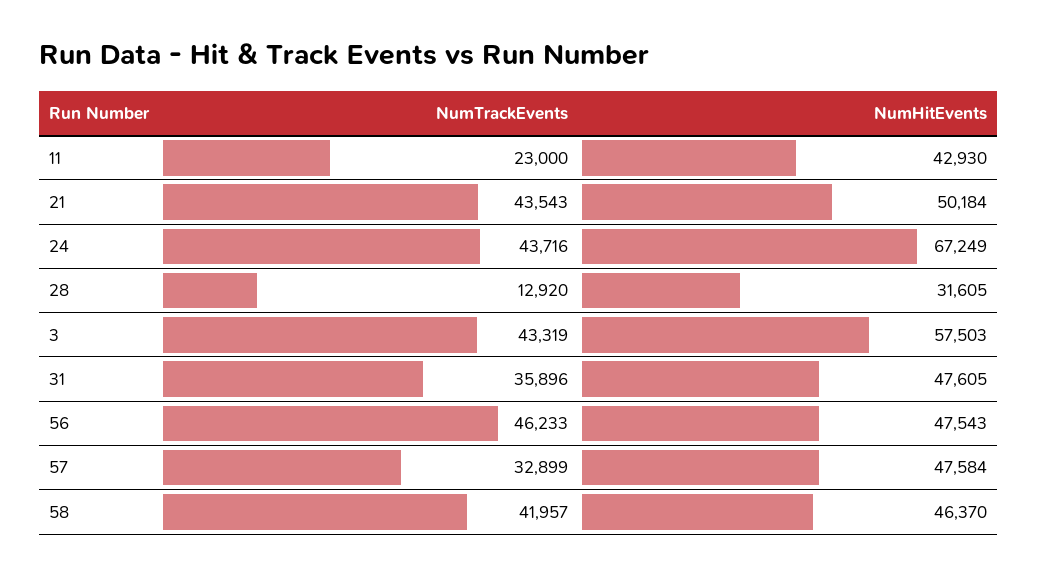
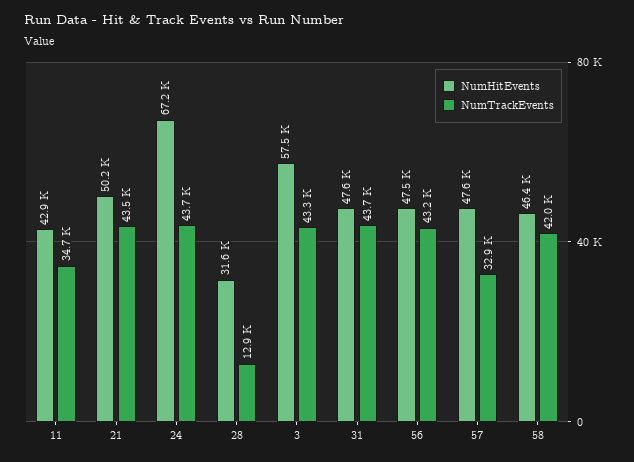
NumTrackEvents, 11: 23000 -> 34700
NumTrackEvents, 31: 35896 -> 43700
NumTrackEvents, 56: 46233 -> 43200

